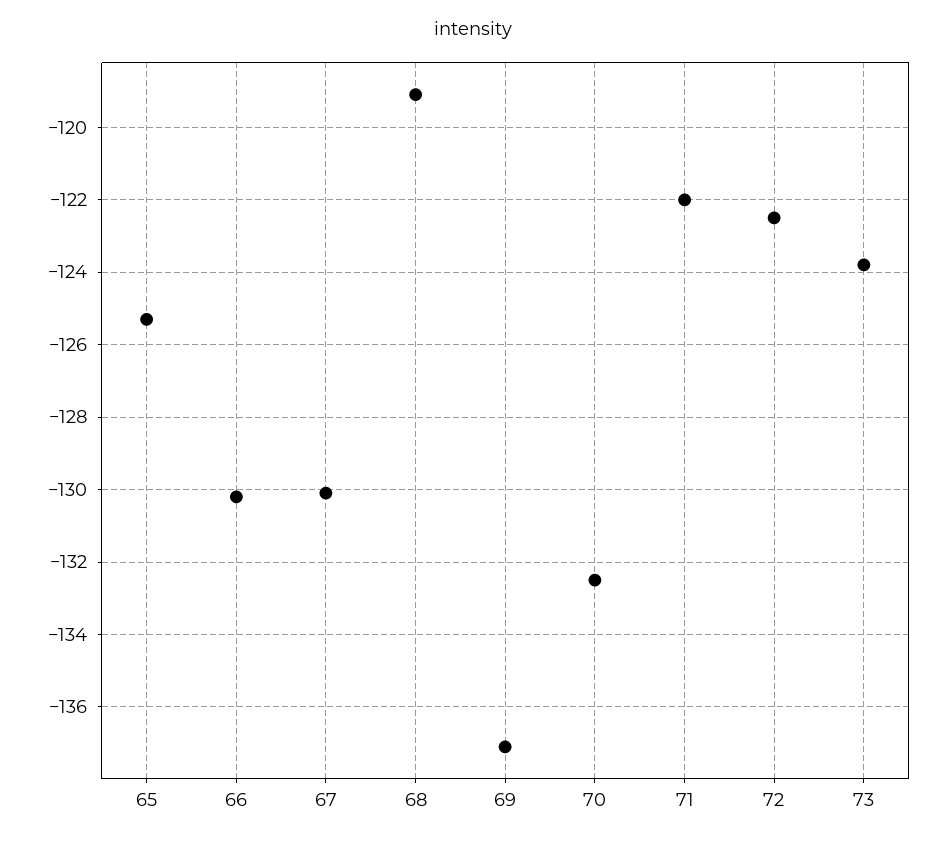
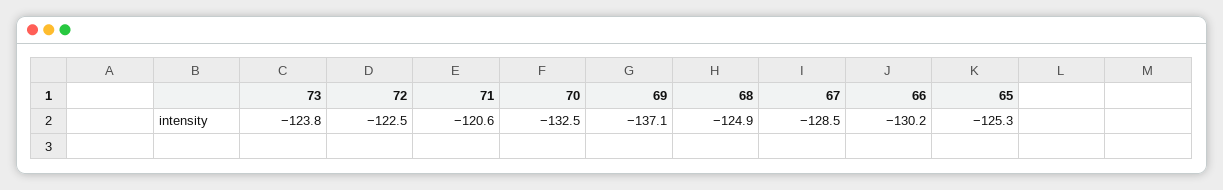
67: -130 -> -128.5
68: -119 -> -124.9
71: -122 -> -120.6

